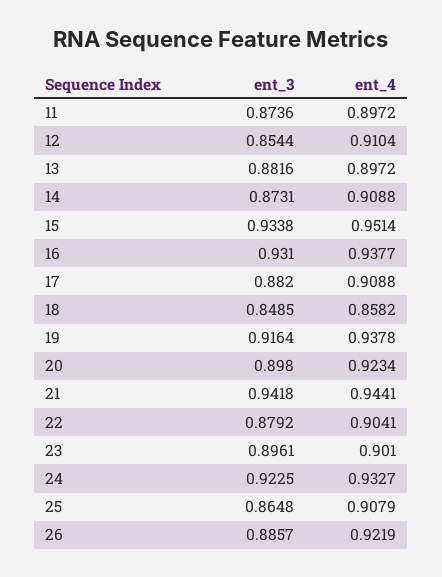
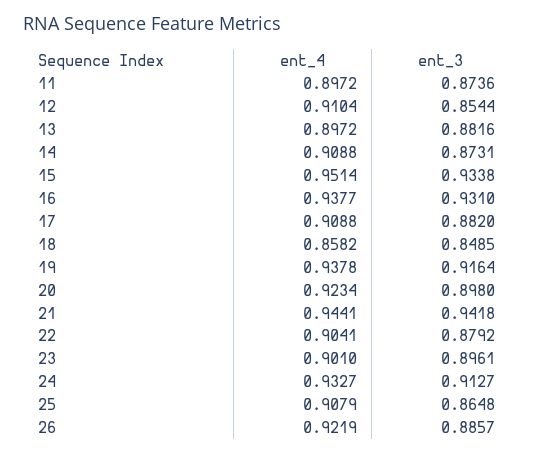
ent_3, 24: 0.9225 -> 0.9127

